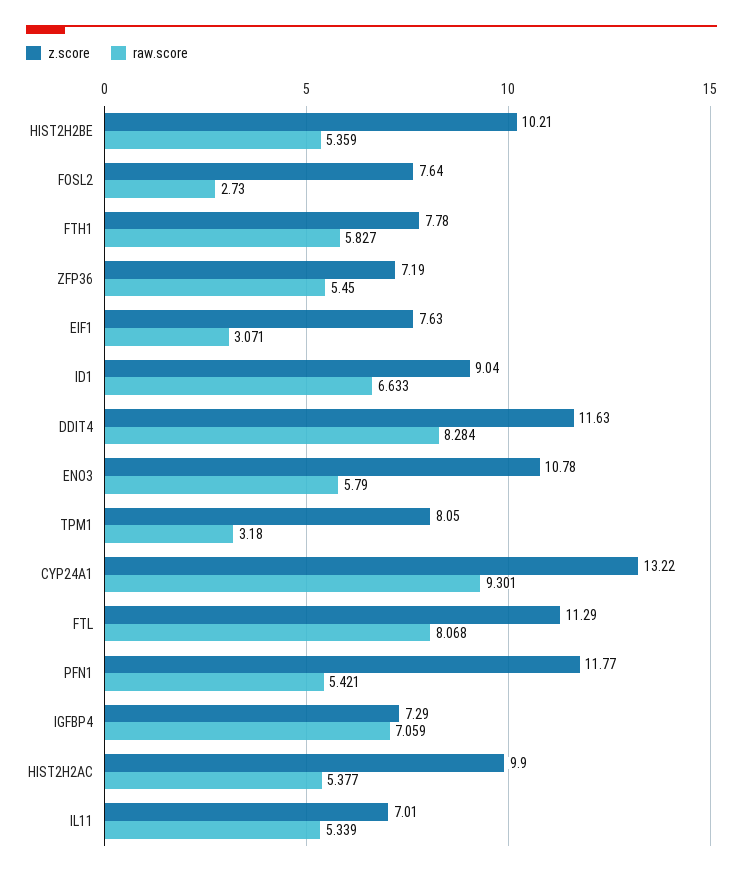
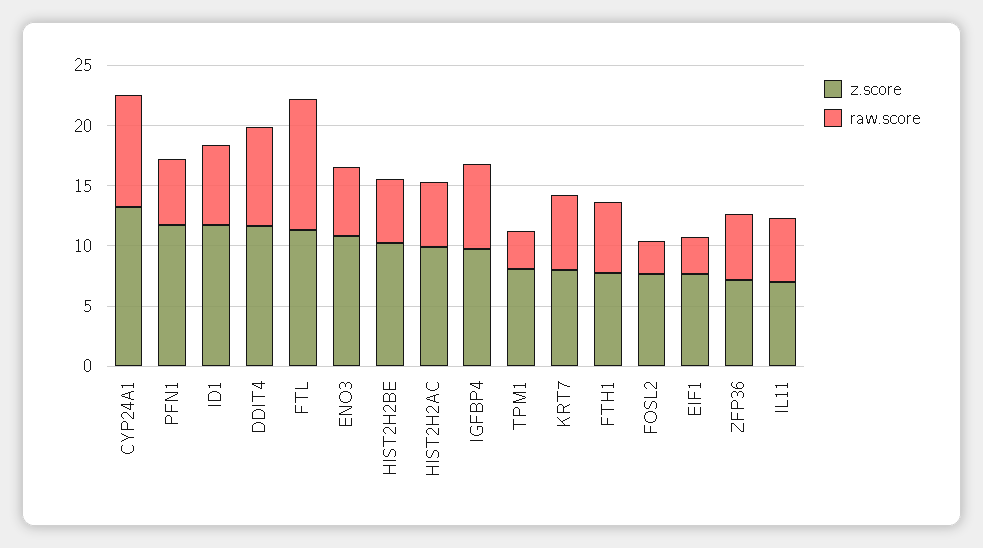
z.score, ID1: 9.04 -> 12
raw.score, FTL: 8.068 -> 11
z.score, IGFBP4: 7.29 -> 10
z.score, KRT7: none -> 8
raw.score, KRT7: none -> 6

